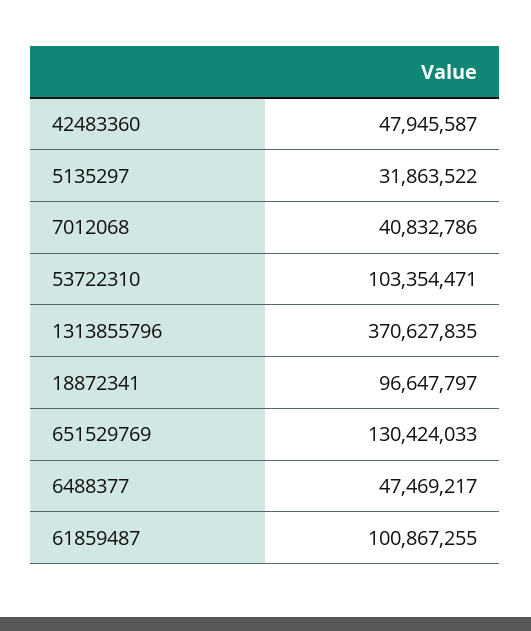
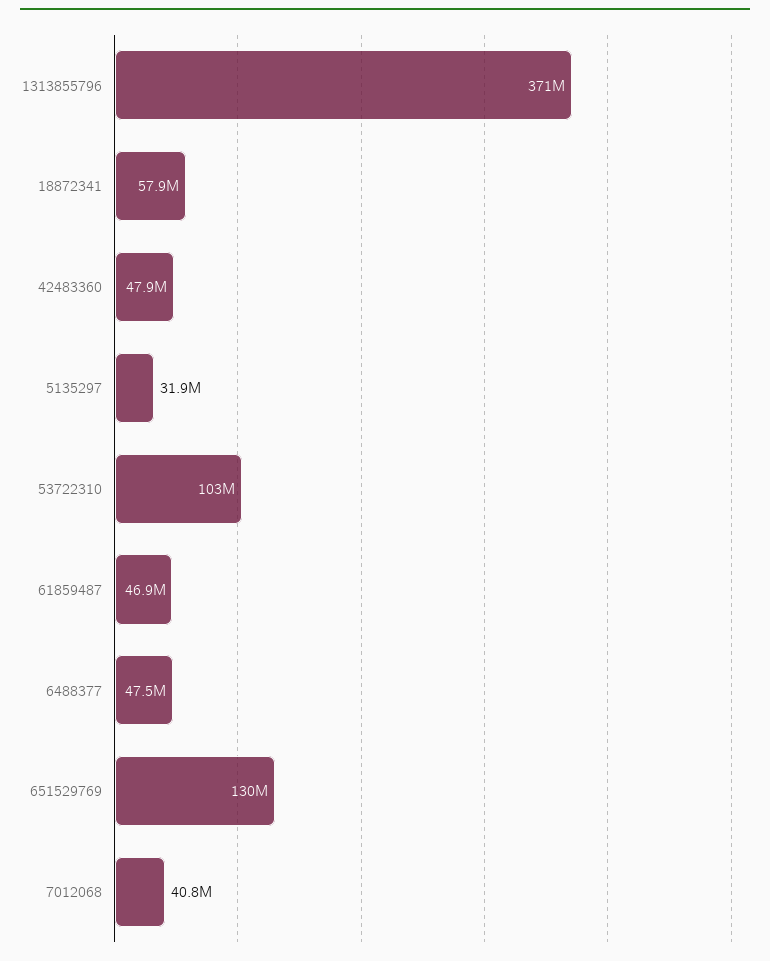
18872341: 96647797 -> 57900000
61859487: 100867255 -> 46900000

